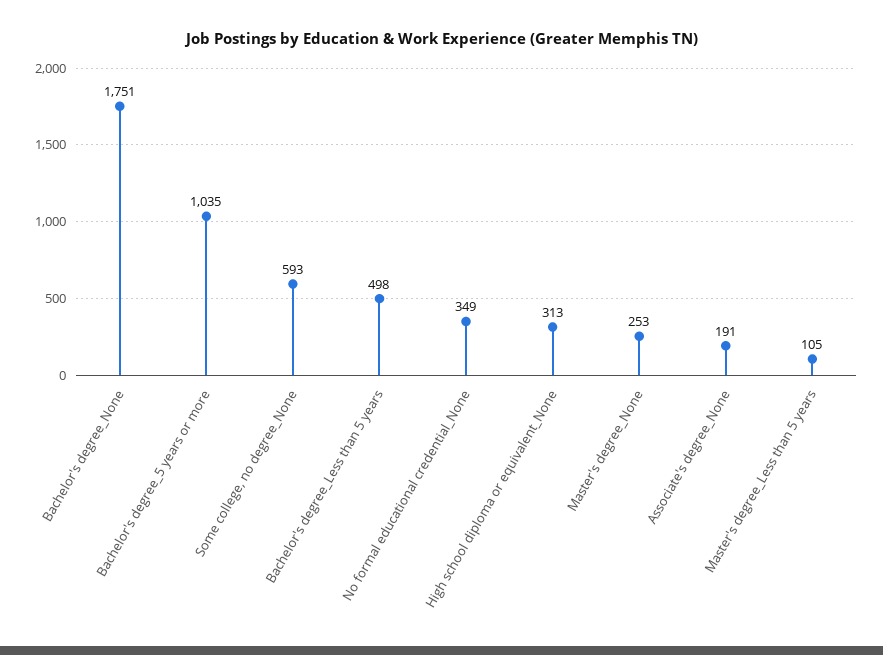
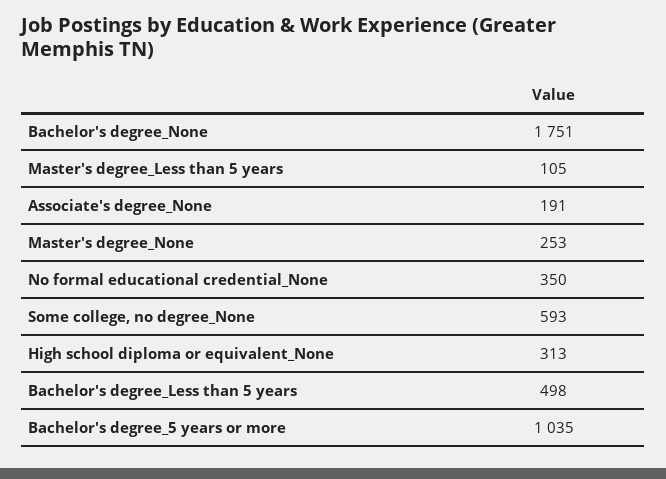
No formal educational credential_None: 349 -> 350

